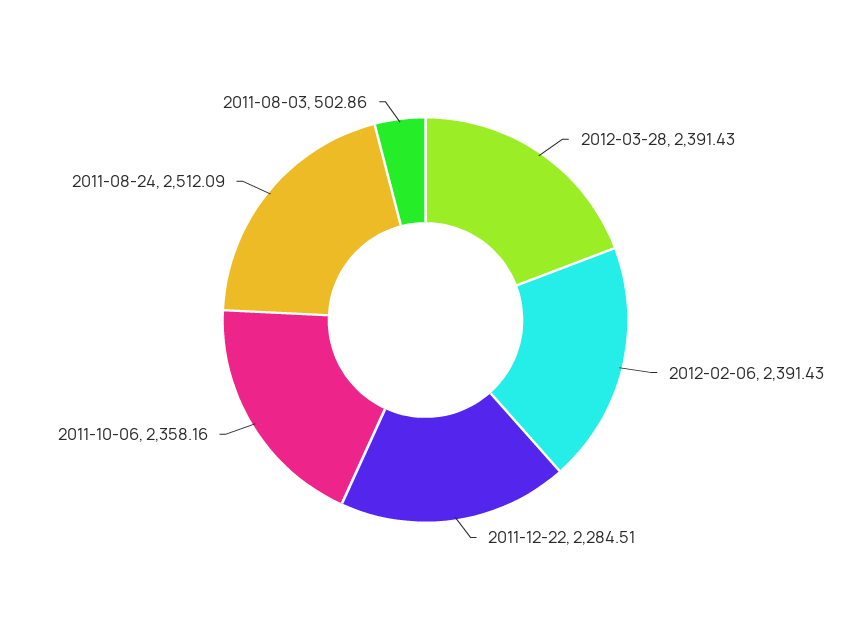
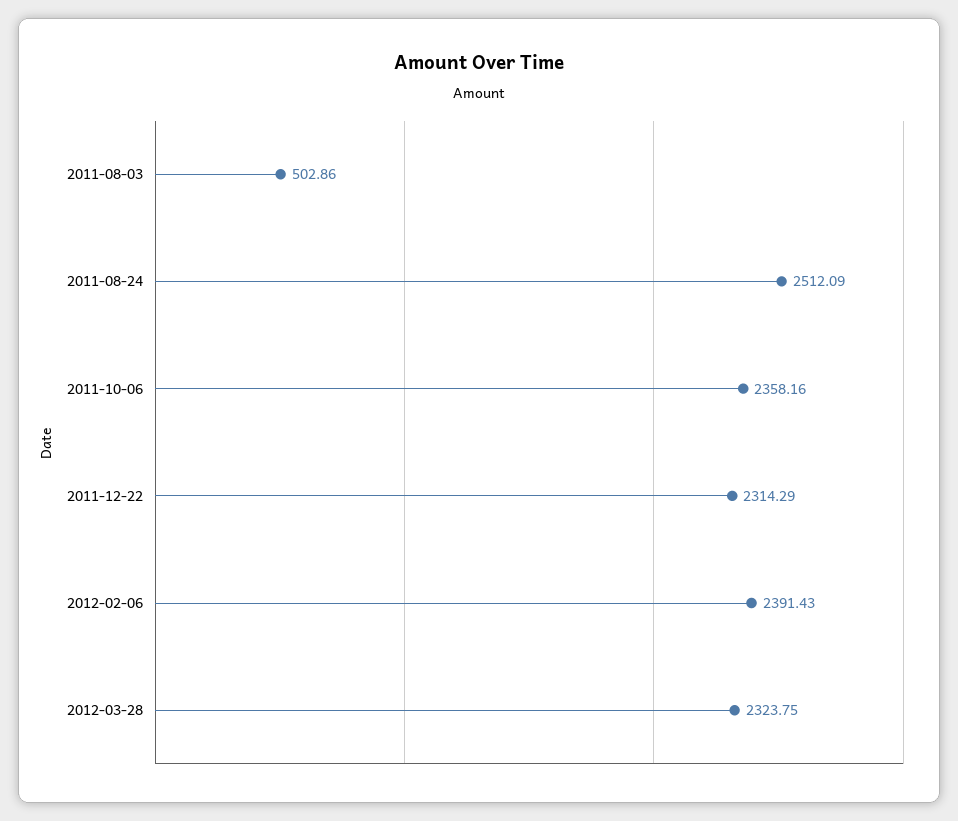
2012-03-28: 2391.43 -> 2323.75
2011-12-22: 2284.51 -> 2314.29

